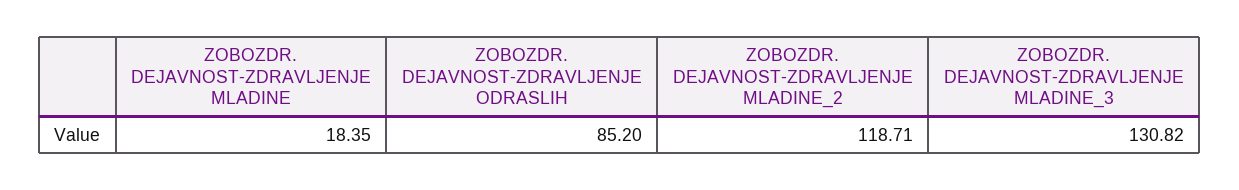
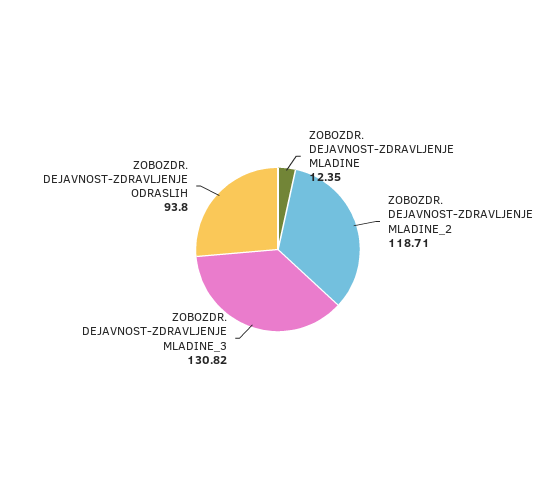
ZOBOZDR. DEJAVNOST-ZDRAVLJENJE MLADINE: 18.35 -> 12.35
ZOBOZDR. DEJAVNOST-ZDRAVLJENJE ODRASLIH: 85.2 -> 93.8

